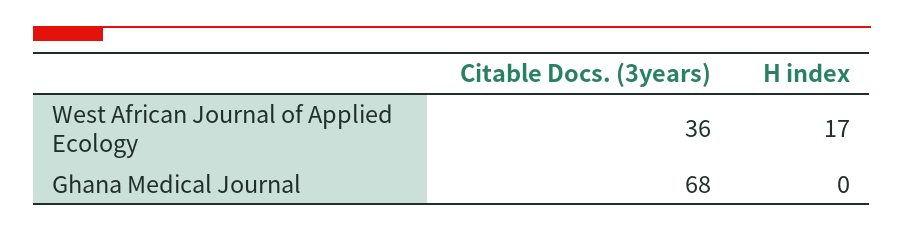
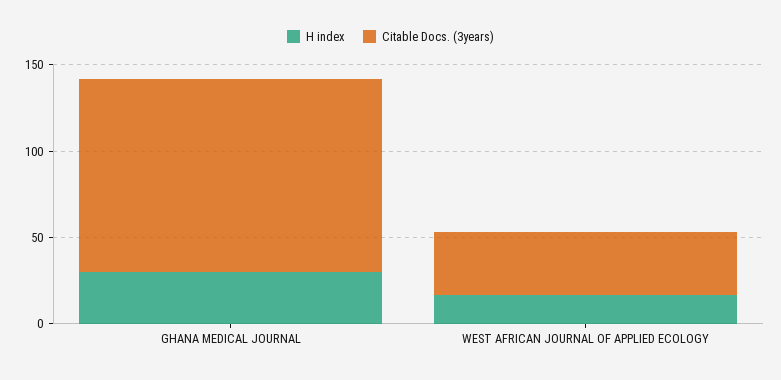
Citable Docs. (3years), Ghana Medical Journal: 68 -> 110
H index, Ghana Medical Journal: 0 -> 30

